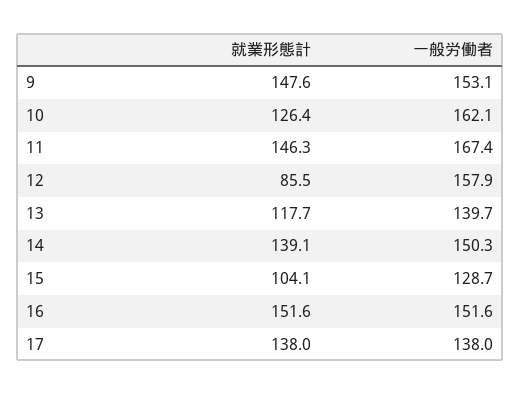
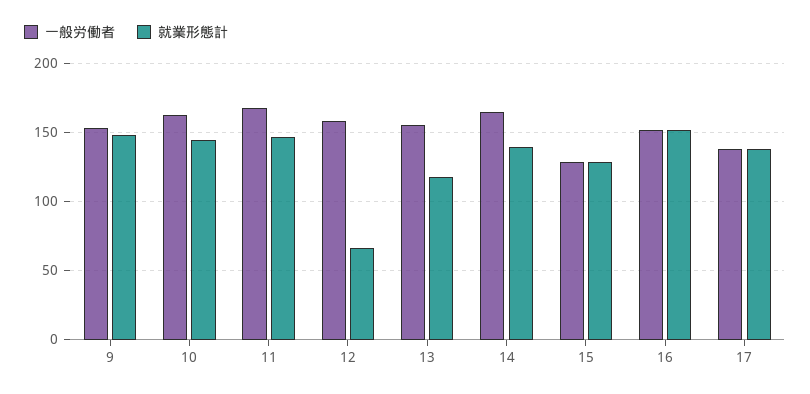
就業形態計, 10: 126.4 -> 145
就業形態計, 12: 85.5 -> 65
一般労働者, 13: 139.7 -> 155
一般労働者, 14: 150.3 -> 165
就業形態計, 15: 104.1 -> 130

